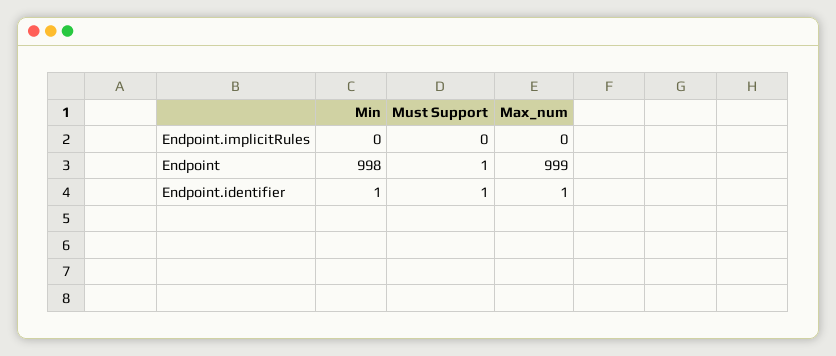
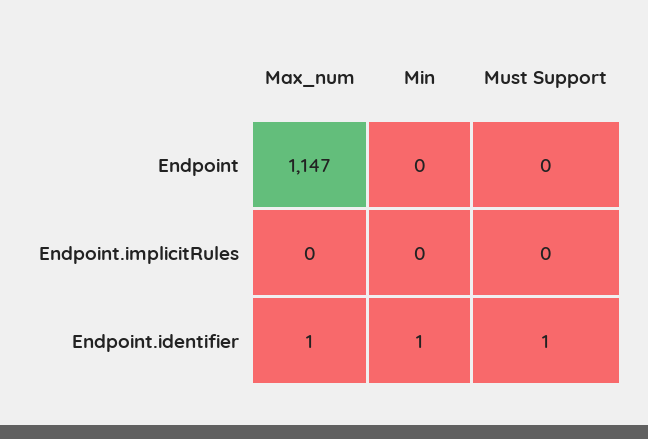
Min, Endpoint: 998 -> 0
Must Support, Endpoint: 1 -> 0
Max_num, Endpoint: 999 -> 1147

